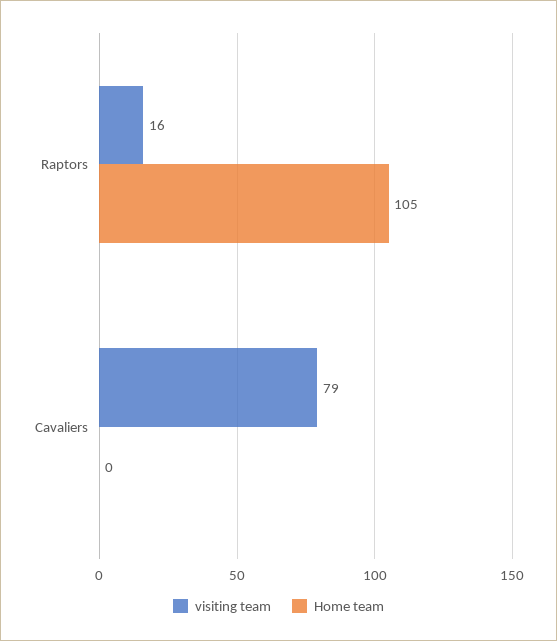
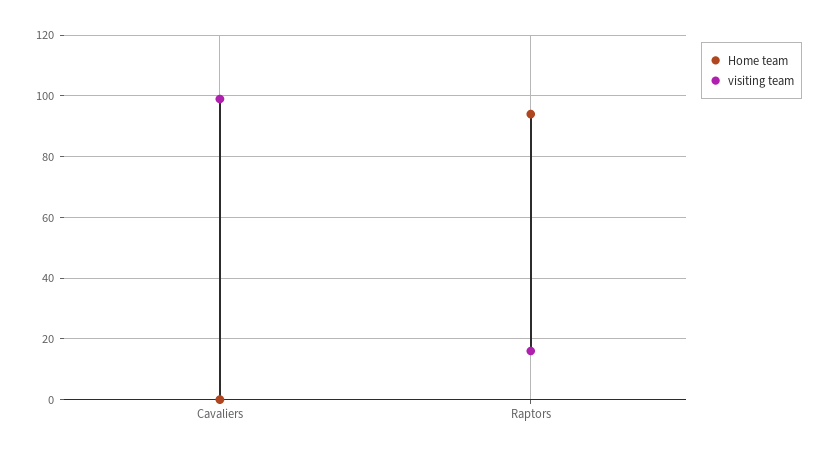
Home team, Raptors: 105 -> 95
visiting team, Cavaliers: 79 -> 100

